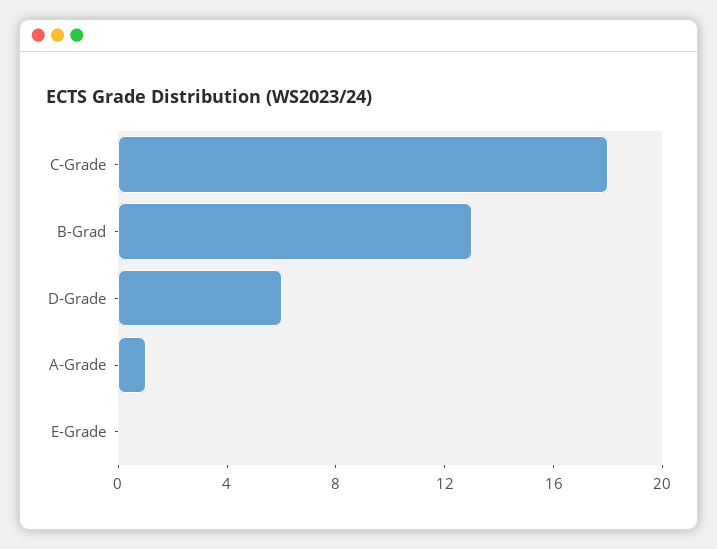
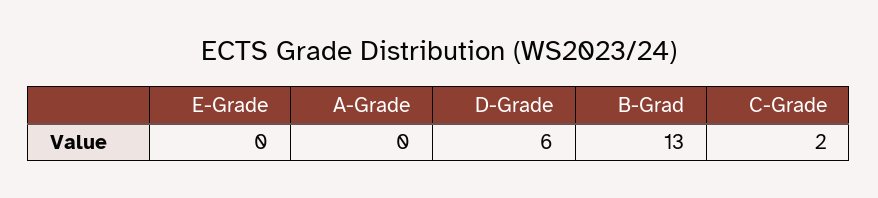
C-Grade: 18 -> 2
A-Grade: 1 -> 0

